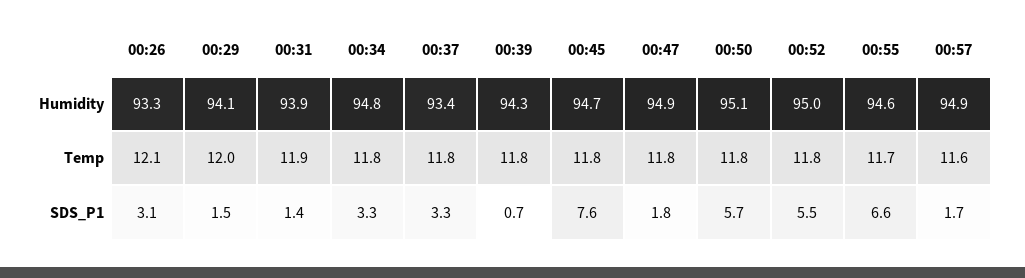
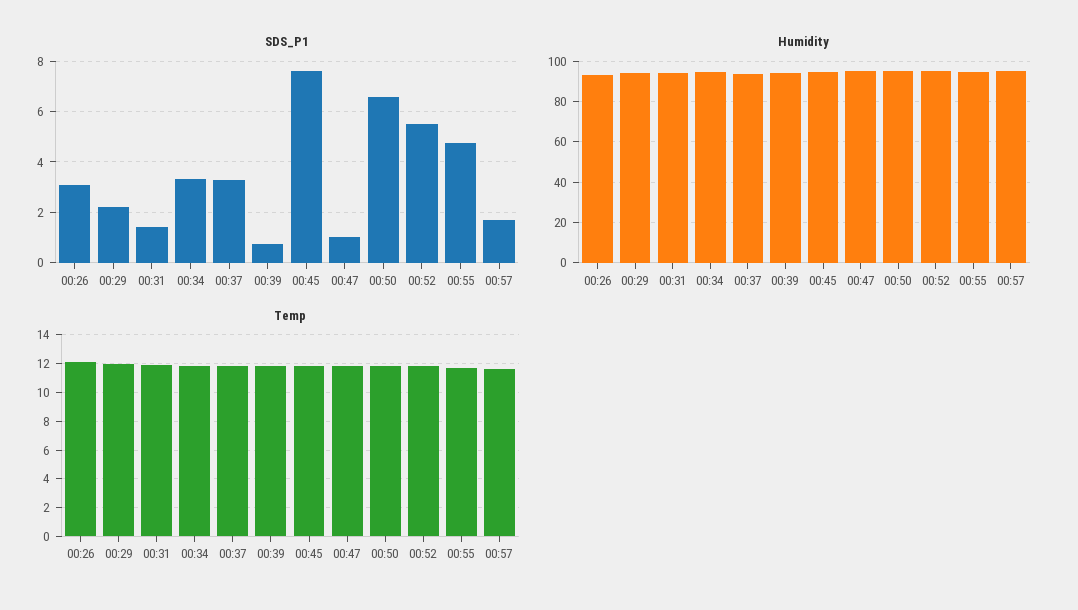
SDS_P1, 00:29: 1.5 -> 2.25
SDS_P1, 00:47: 1.8 -> 1
SDS_P1, 00:50: 5.7 -> 6.5
SDS_P1, 00:55: 6.6 -> 4.75

